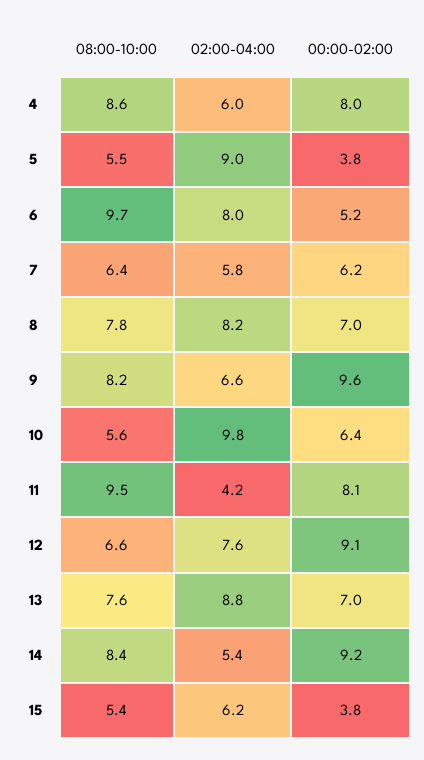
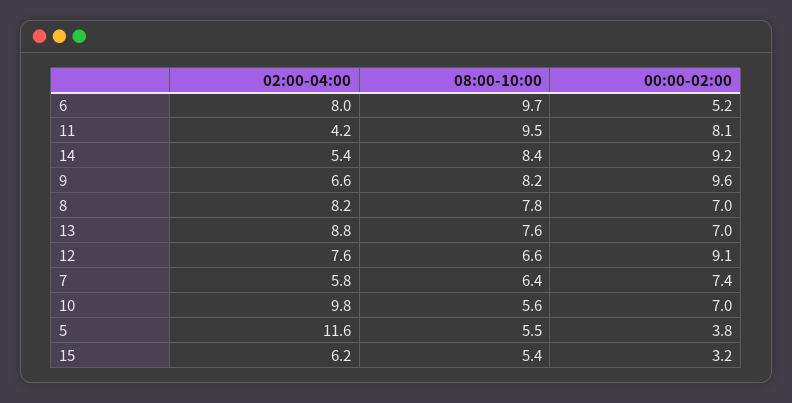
08:00-10:00, 4: 8.6 -> none
02:00-04:00, 4: 6 -> none
00:00-02:00, 4: 8 -> none
02:00-04:00, 5: 9 -> 11.6
00:00-02:00, 7: 6.2 -> 7.4
00:00-02:00, 10: 6.4 -> 7
00:00-02:00, 15: 3.8 -> 3.2

